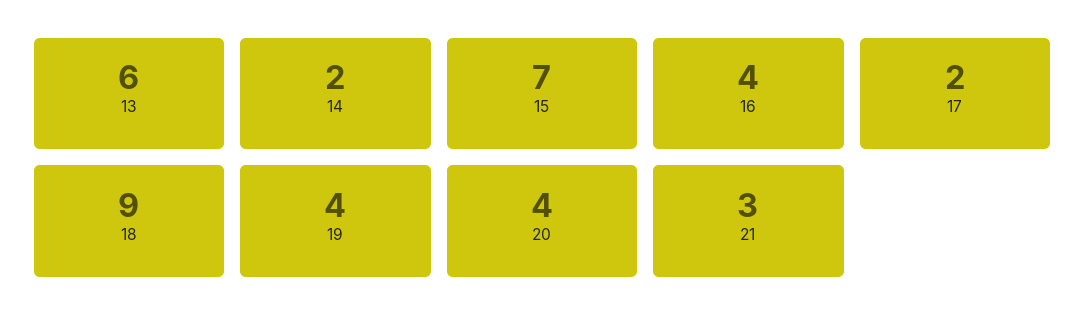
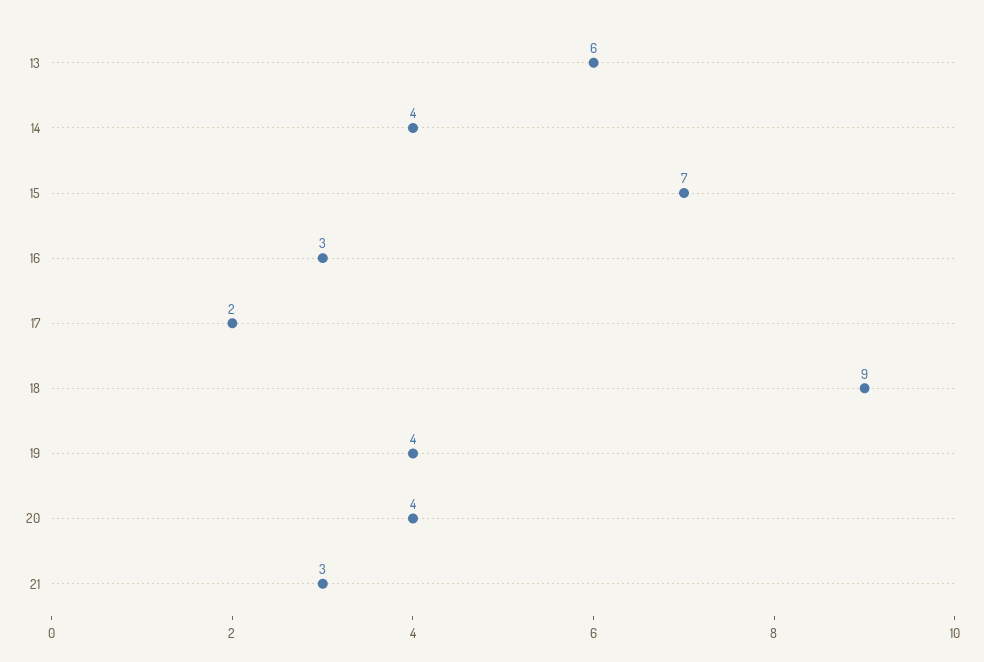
14: 2 -> 4
16: 4 -> 3

